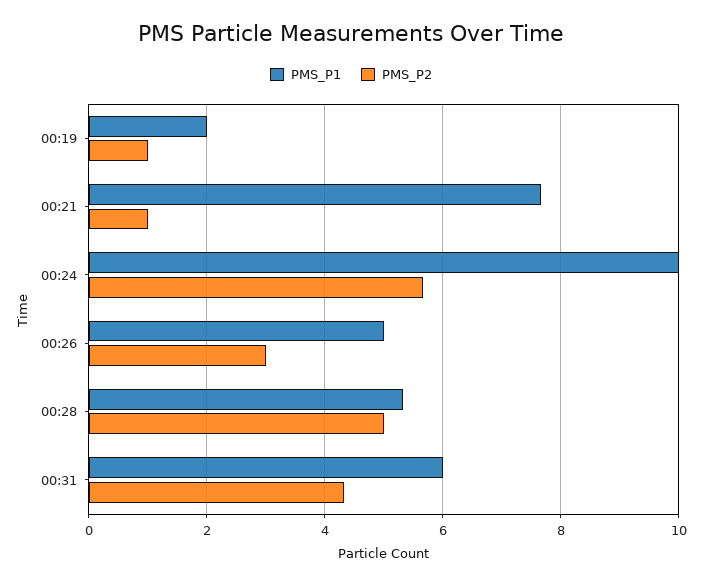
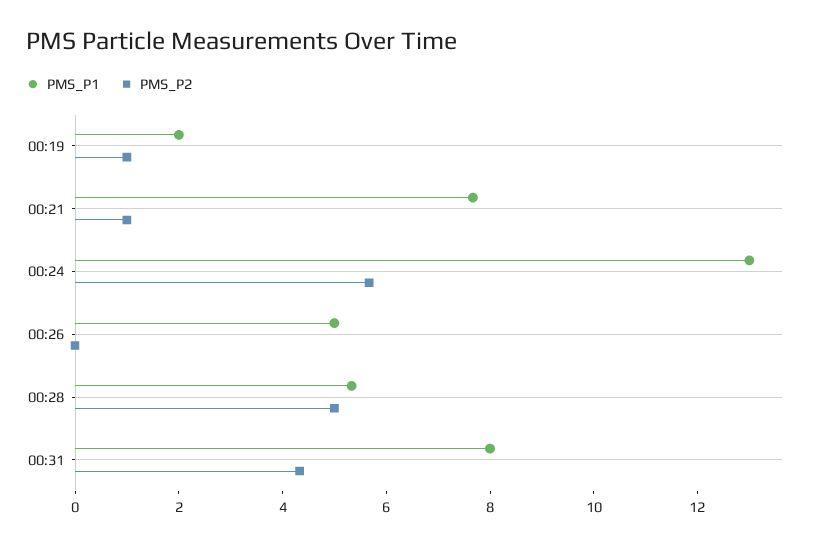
PMS_P1, 00:24: 10 -> 13
PMS_P2, 00:26: 3 -> 0
PMS_P1, 00:31: 6 -> 8

